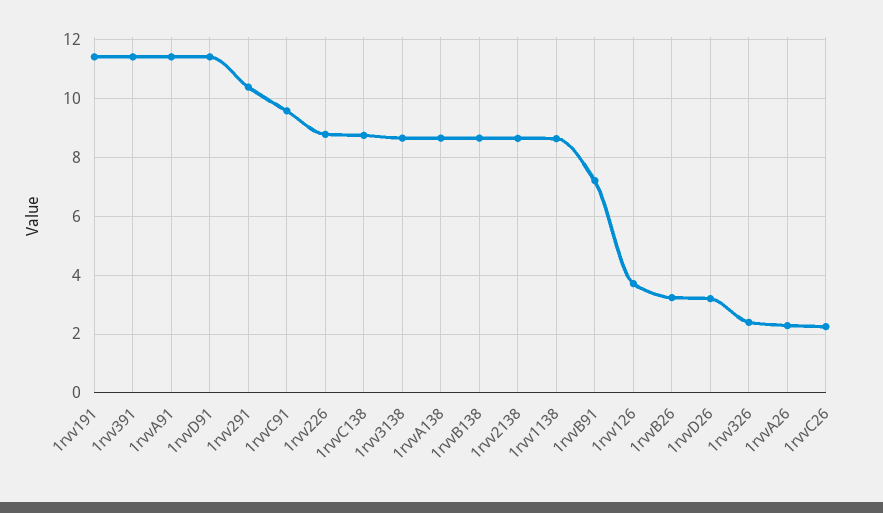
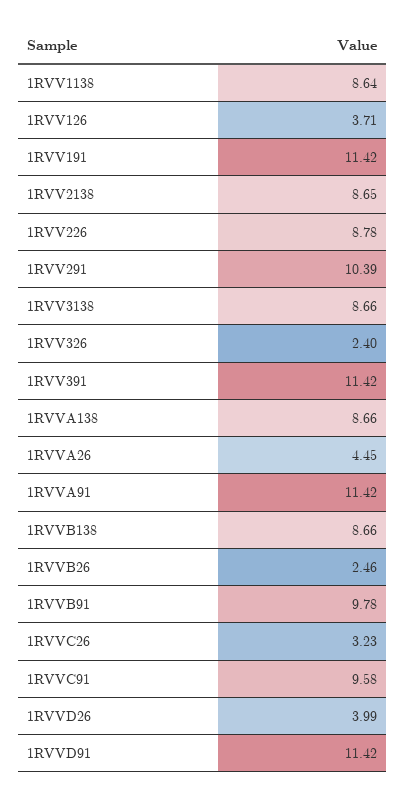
1rvvC138: 8.75 -> none
1rvvB91: 7.25 -> 9.78
1rvvB26: 3.25 -> 2.46
1rvvD26: 3.25 -> 3.99
1rvvA26: 2.25 -> 4.45
1rvvC26: 2.25 -> 3.23

